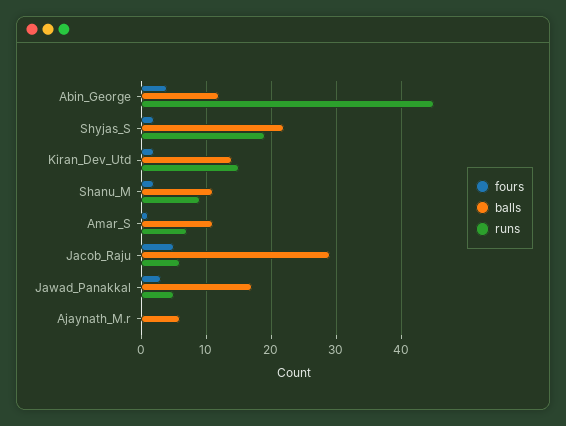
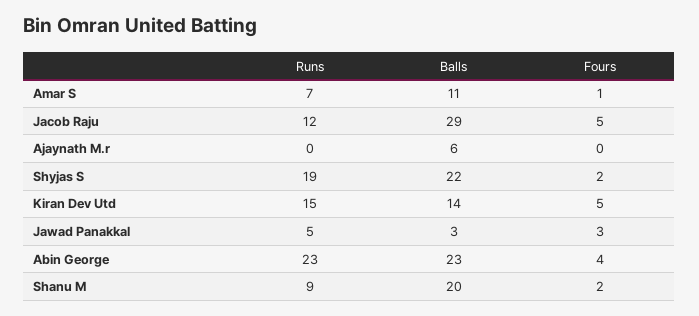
balls, Abin_George: 12 -> 23
runs, Abin_George: 45 -> 23
fours, Kiran_Dev_Utd: 2 -> 5
balls, Shanu_M: 11 -> 20
runs, Jacob_Raju: 6 -> 12
balls, Jawad_Panakkal: 17 -> 3

